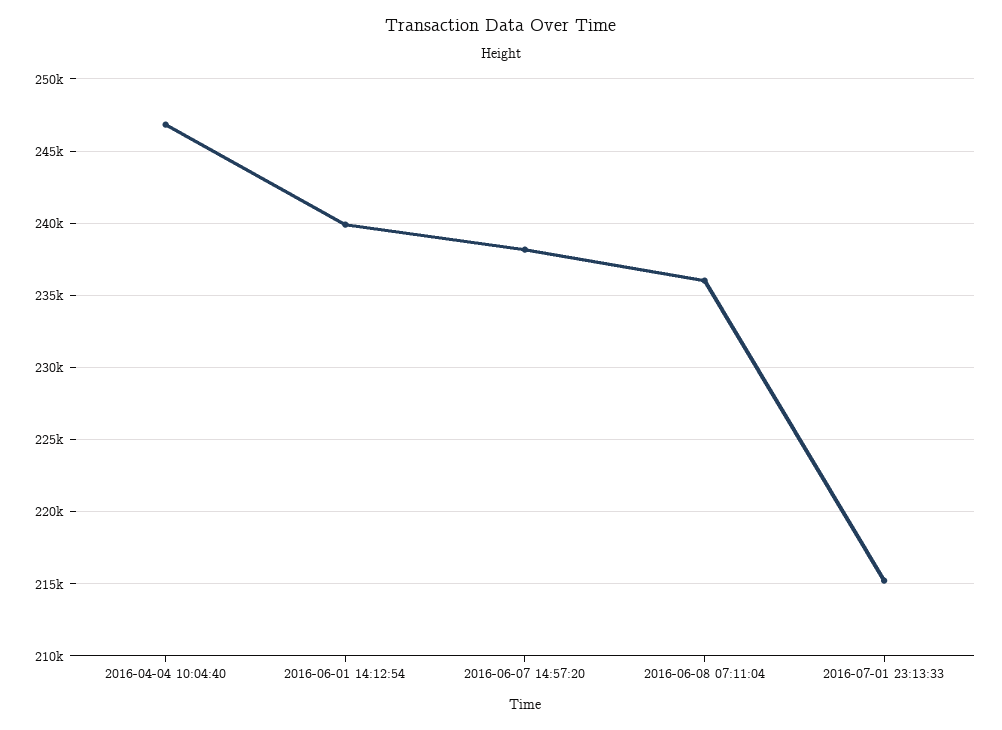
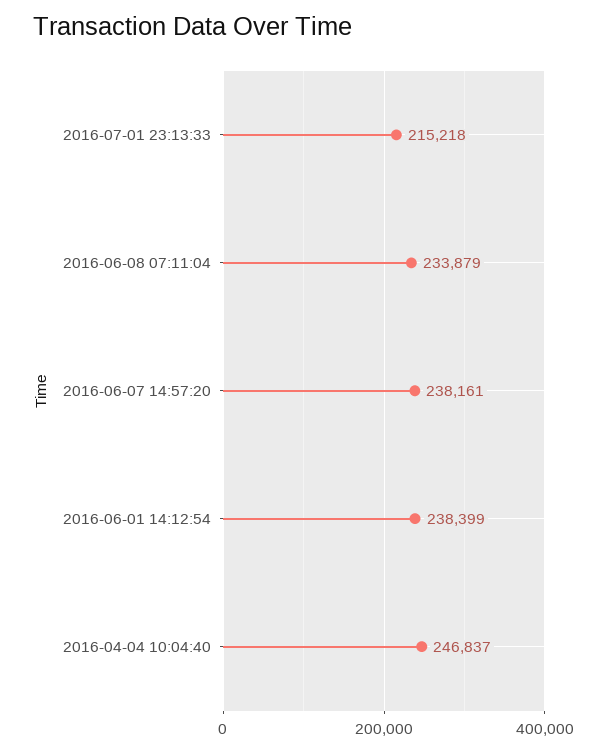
2016-06-01 14:12:54: 240000 -> 238399
2016-06-08 07:11:04: 236000 -> 233879

